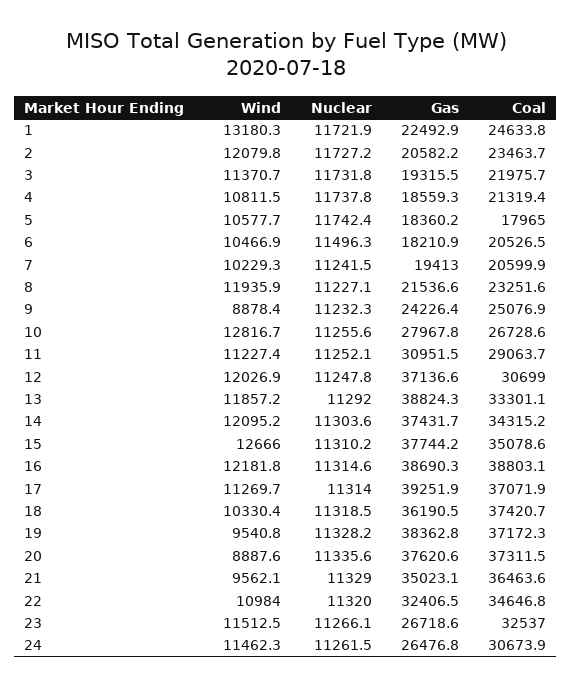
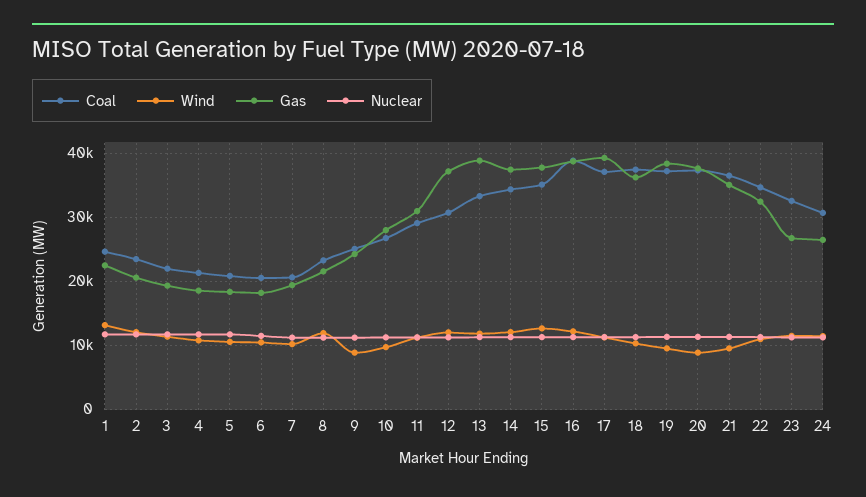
Coal, 5: 17965 -> 21000
Wind, 10: 12816.7 -> 10000

